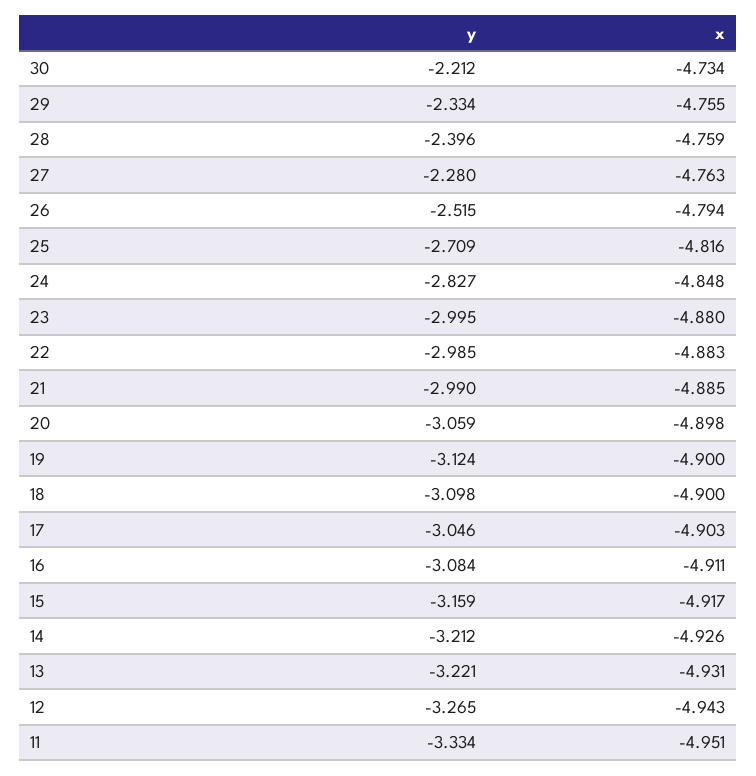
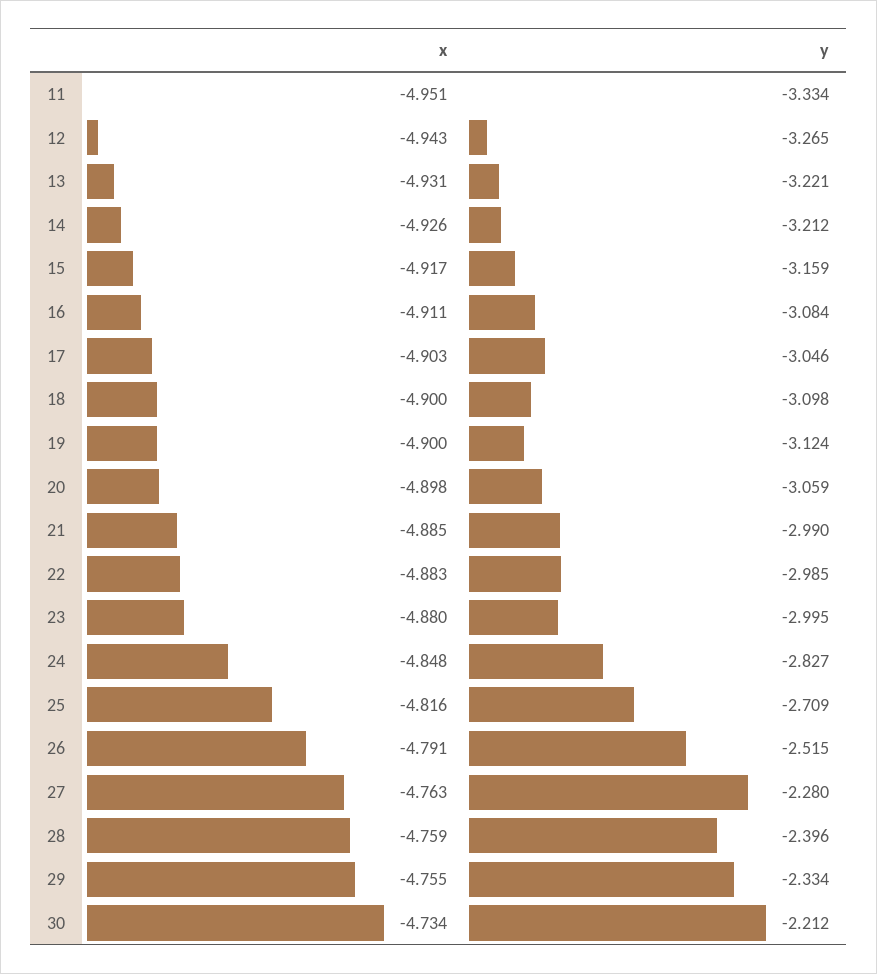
x, 26: -4.794 -> -4.791

